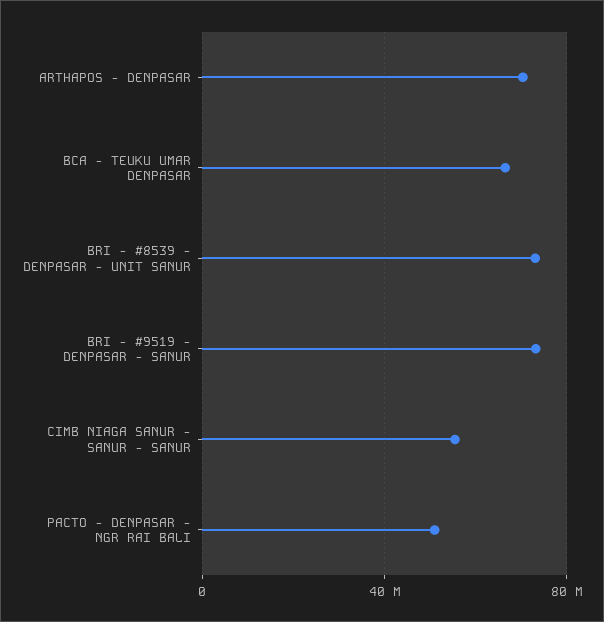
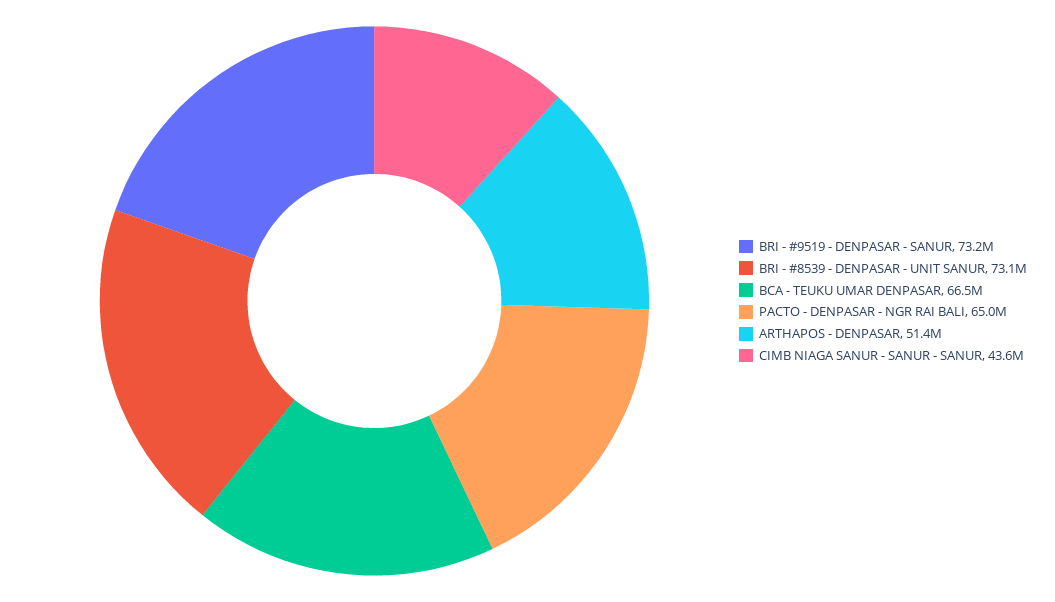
ARTHAPOS - DENPASAR: 70000000 -> 51400000
CIMB NIAGA SANUR - SANUR - SANUR: 55000000 -> 43600000
PACTO - DENPASAR - NGR RAI BALI: 50000000 -> 65000000

